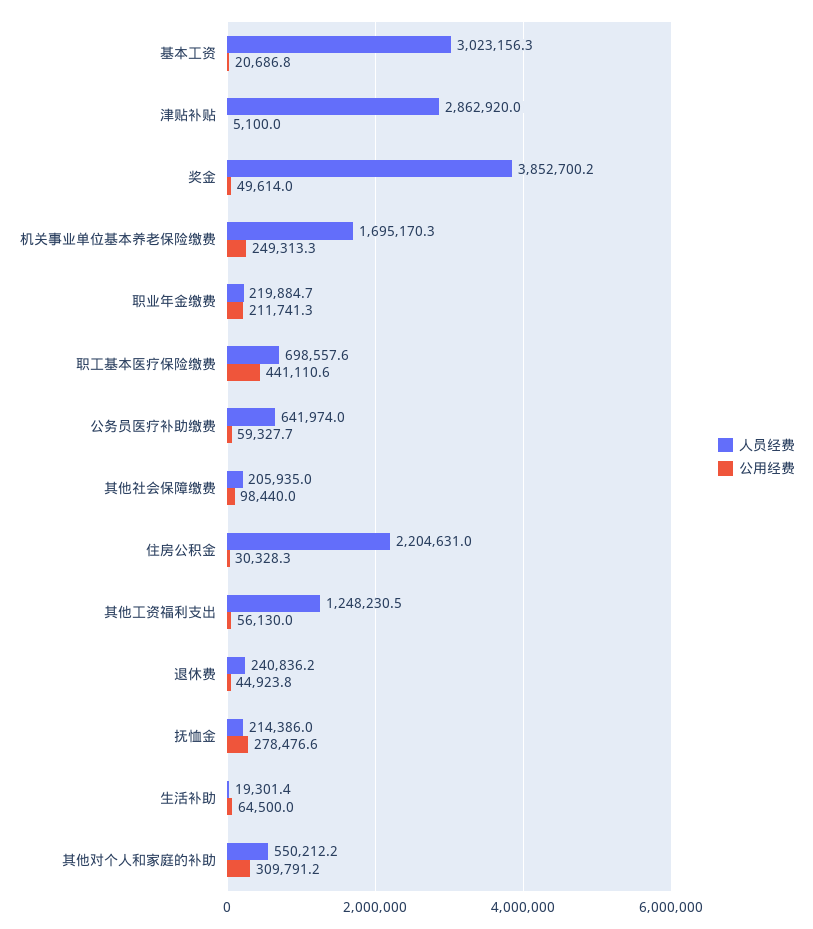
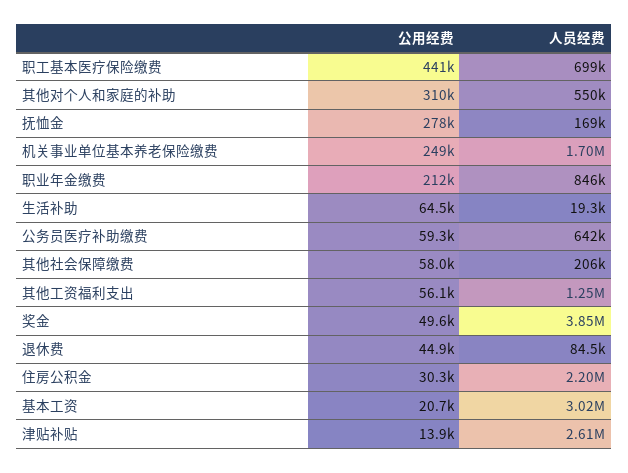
人员经费, 津贴补贴: 2862920 -> 2610000
公用经费, 津贴补贴: 5100 -> 13900
人员经费, 职业年金缴费: 219884.7 -> 846000
公用经费, 其他社会保障缴费: 98440 -> 58000
人员经费, 退休费: 240836.2 -> 84500
人员经费, 抚恤金: 214386 -> 169000

